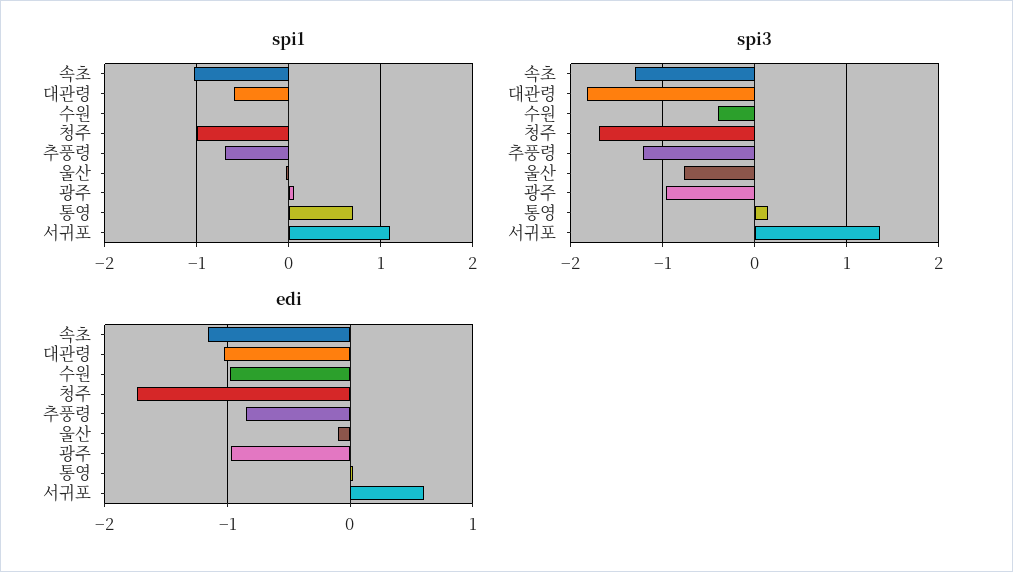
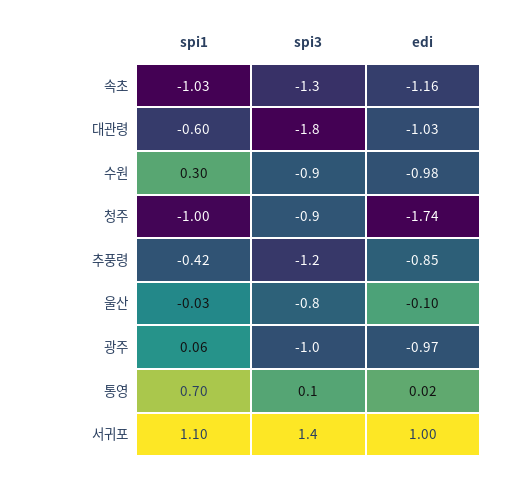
spi1, 수원: 0 -> 0.3
spi1, 추풍령: -0.7 -> -0.42
spi3, 수원: -0.4 -> -0.9
spi3, 청주: -1.7 -> -0.9
edi, 서귀포: 0.6 -> 1

